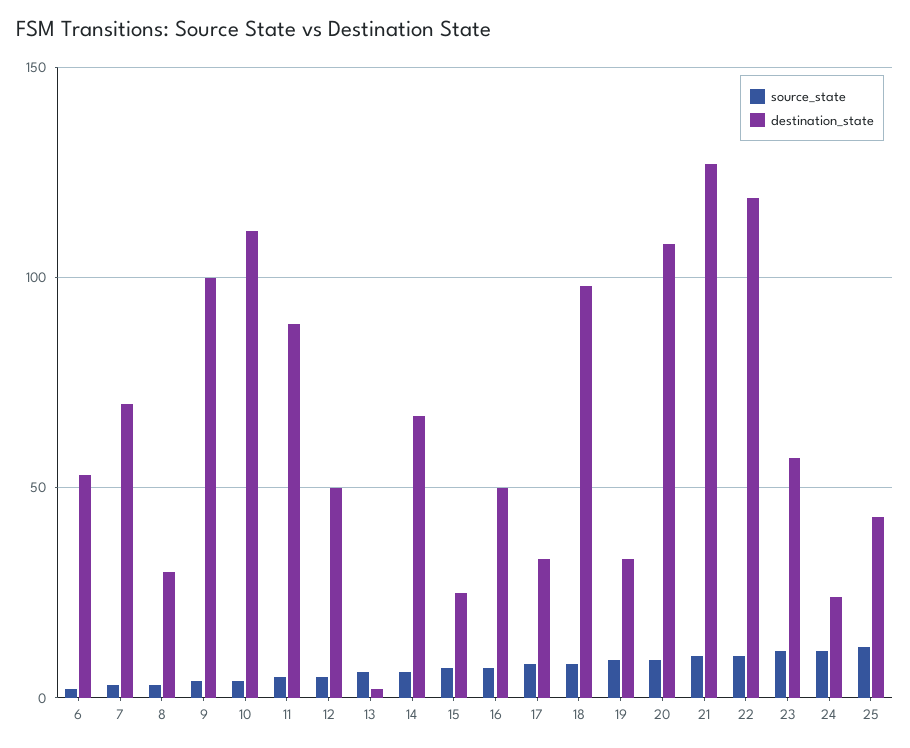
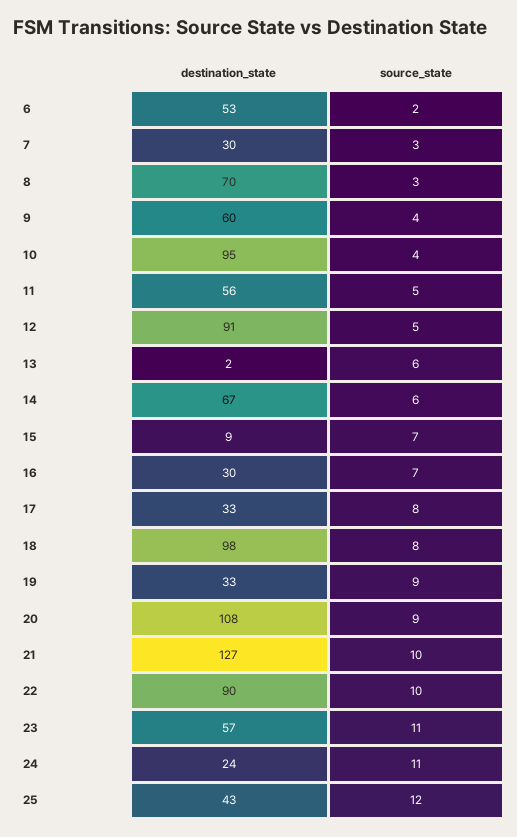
destination_state, 7: 70 -> 30
destination_state, 8: 30 -> 70
destination_state, 9: 100 -> 60
destination_state, 10: 110 -> 95
destination_state, 11: 90 -> 56
destination_state, 12: 50 -> 91
destination_state, 15: 25 -> 9
destination_state, 16: 50 -> 30
destination_state, 22: 120 -> 90

